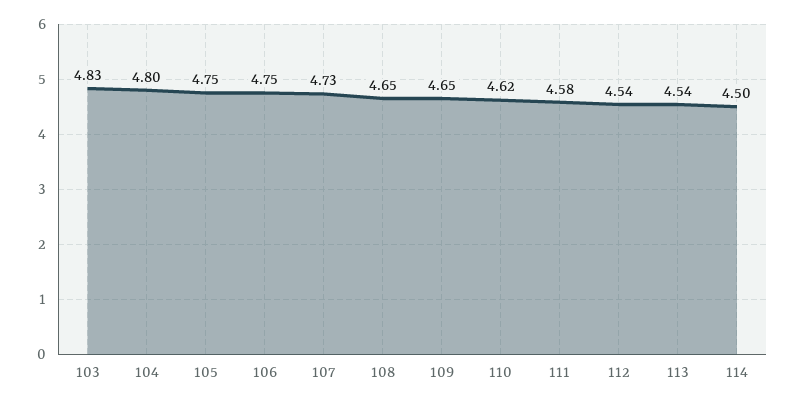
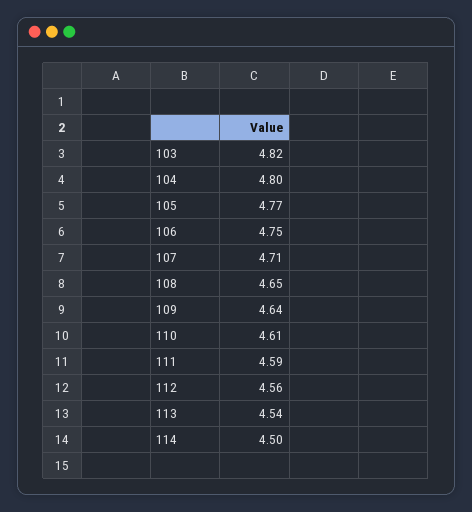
103: 4.83 -> 4.82
105: 4.75 -> 4.77
107: 4.73 -> 4.71
109: 4.65 -> 4.64
110: 4.62 -> 4.61
111: 4.58 -> 4.59
112: 4.54 -> 4.56

